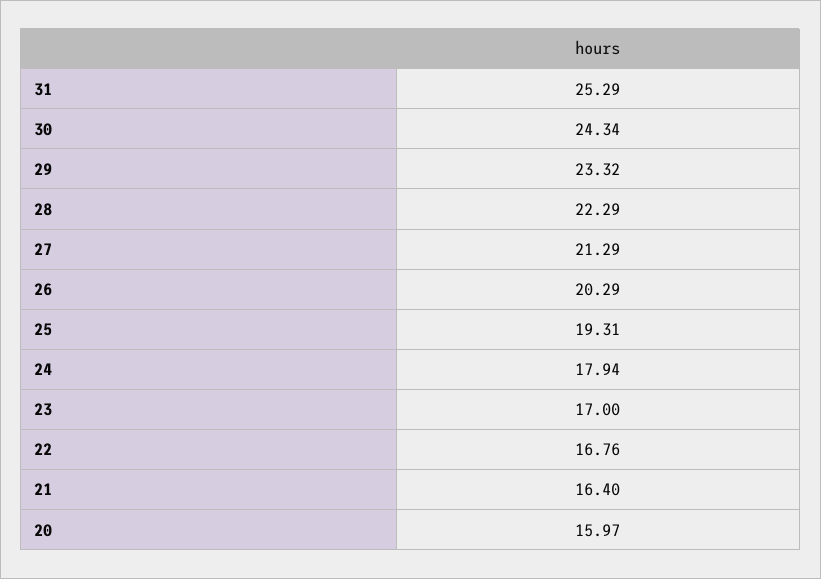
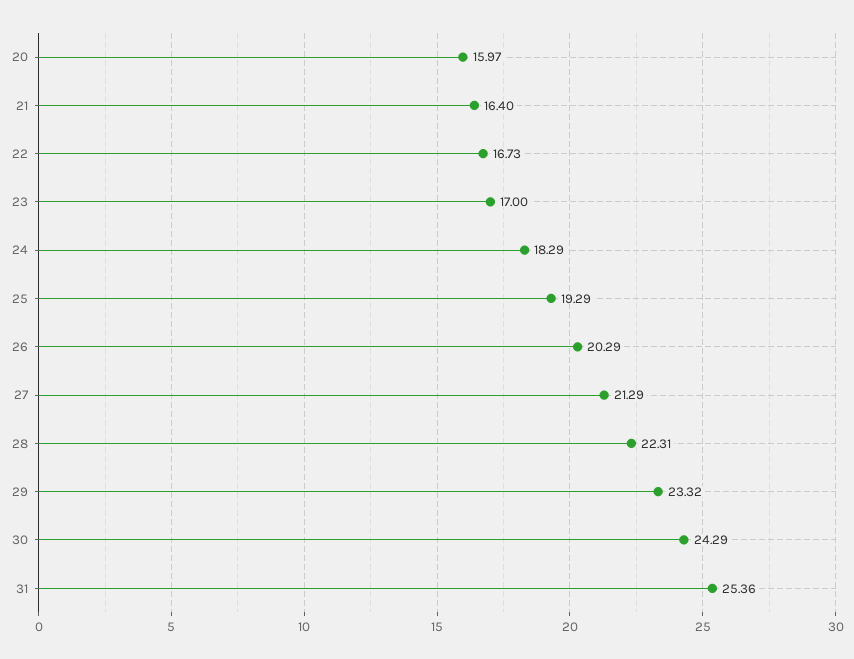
31: 25.29 -> 25.36
30: 24.34 -> 24.29
28: 22.29 -> 22.31
25: 19.31 -> 19.29
24: 17.94 -> 18.29
22: 16.76 -> 16.73

